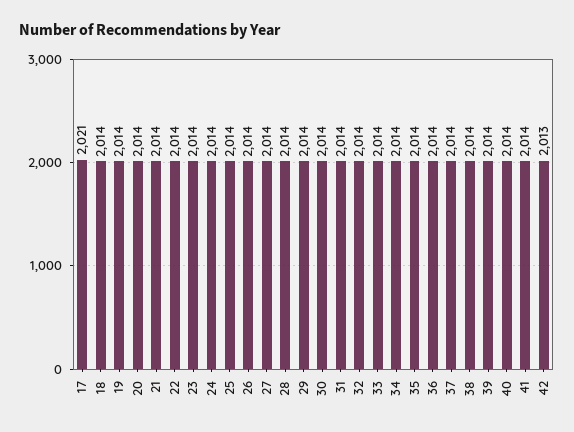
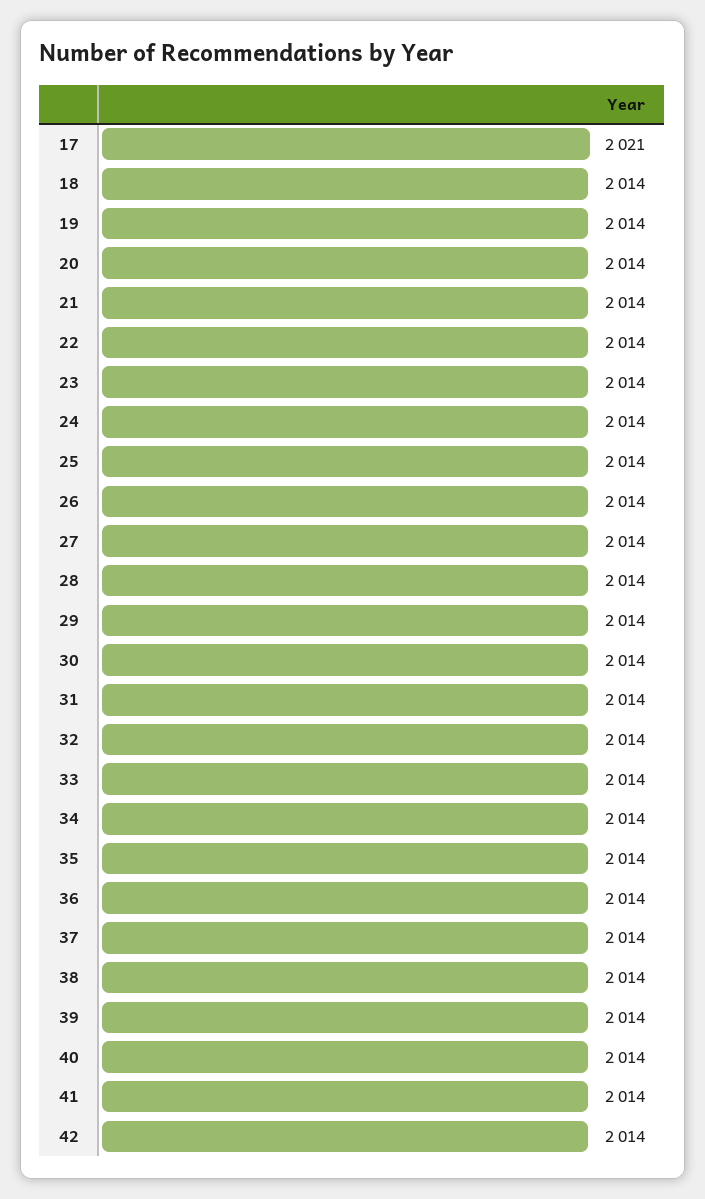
42: 2013 -> 2014

